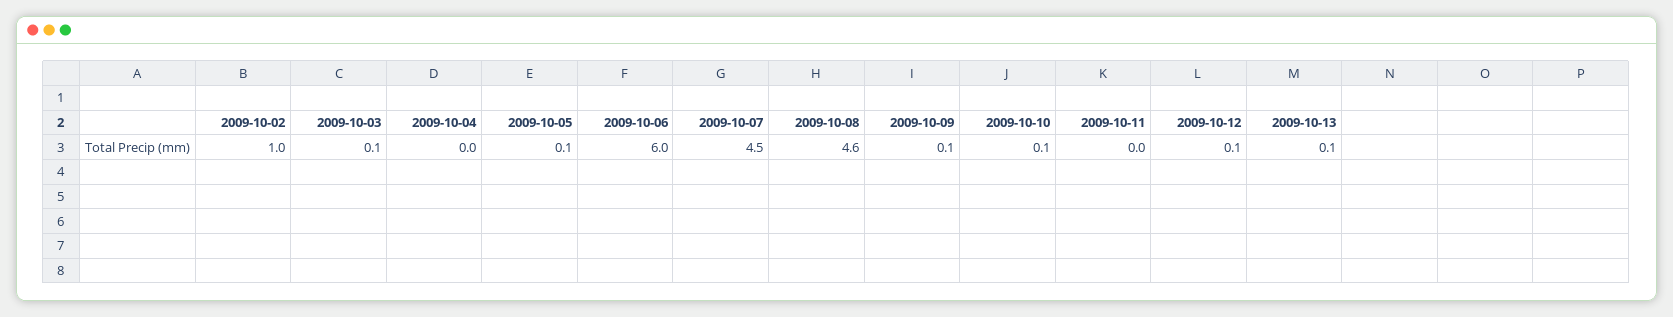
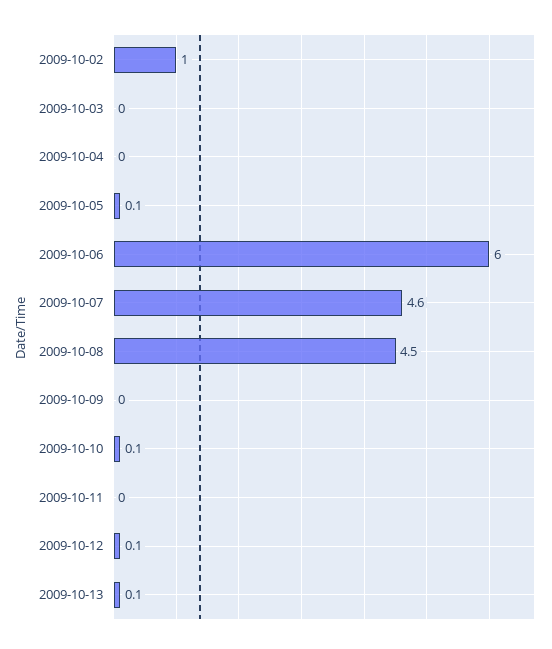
2009-10-03: 0.1 -> 0
2009-10-07: 4.5 -> 4.6
2009-10-08: 4.6 -> 4.5
2009-10-09: 0.1 -> 0

